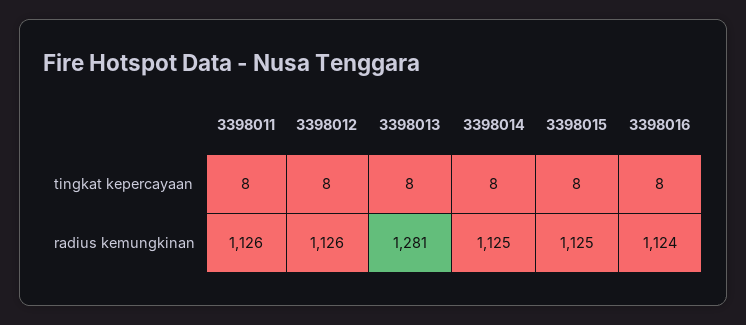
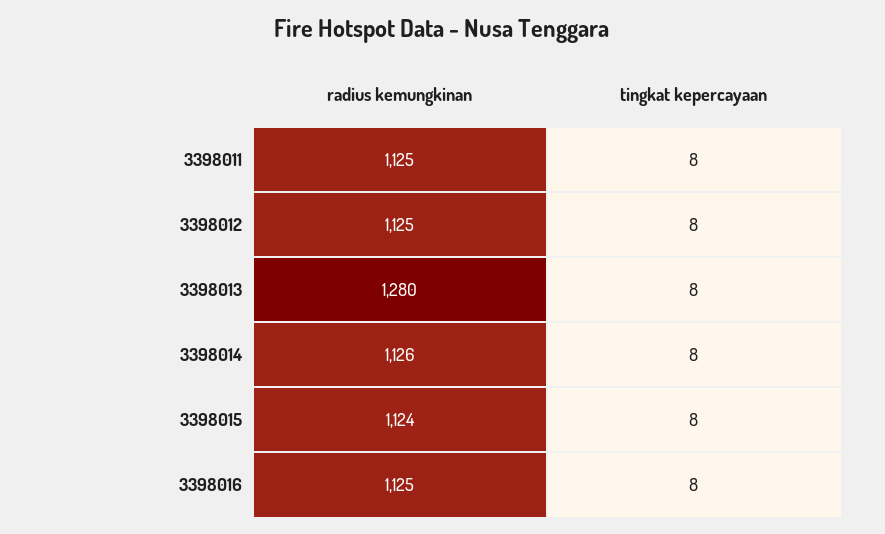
3398011, radius kemungkinan: 1126 -> 1125
3398012, radius kemungkinan: 1126 -> 1125
3398013, radius kemungkinan: 1281 -> 1280
3398014, radius kemungkinan: 1125 -> 1126
3398015, radius kemungkinan: 1125 -> 1124
3398016, radius kemungkinan: 1124 -> 1125

